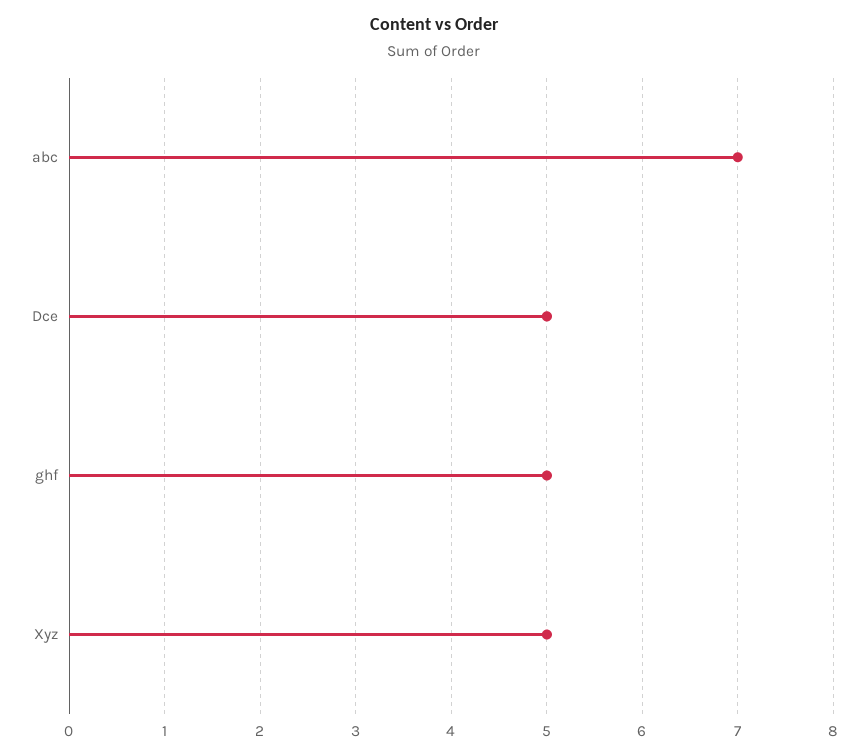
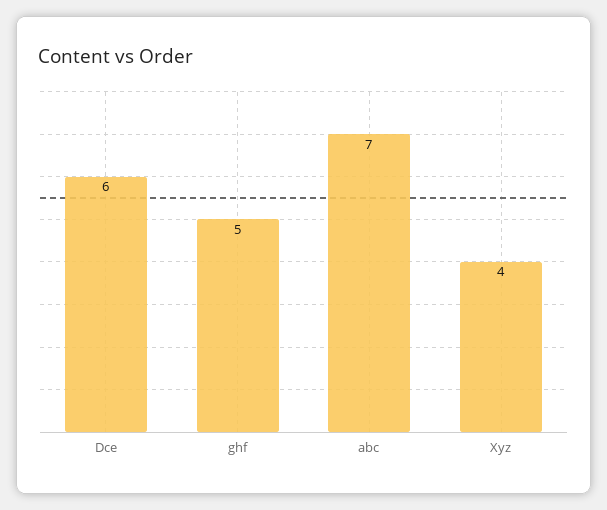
Dce: 5 -> 6
Xyz: 5 -> 4

